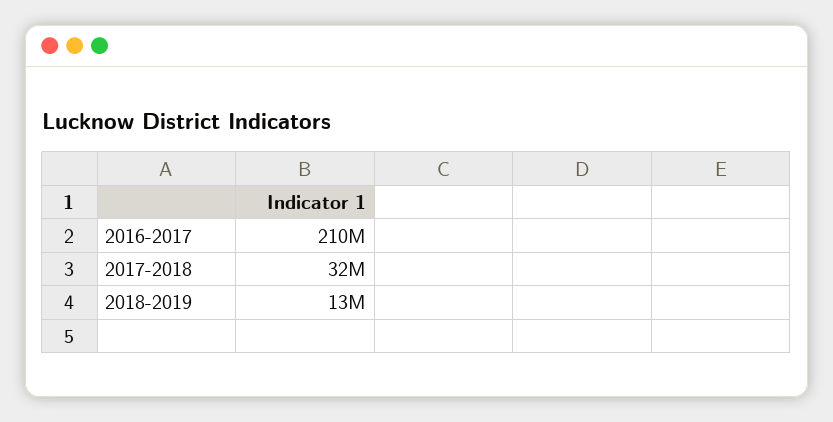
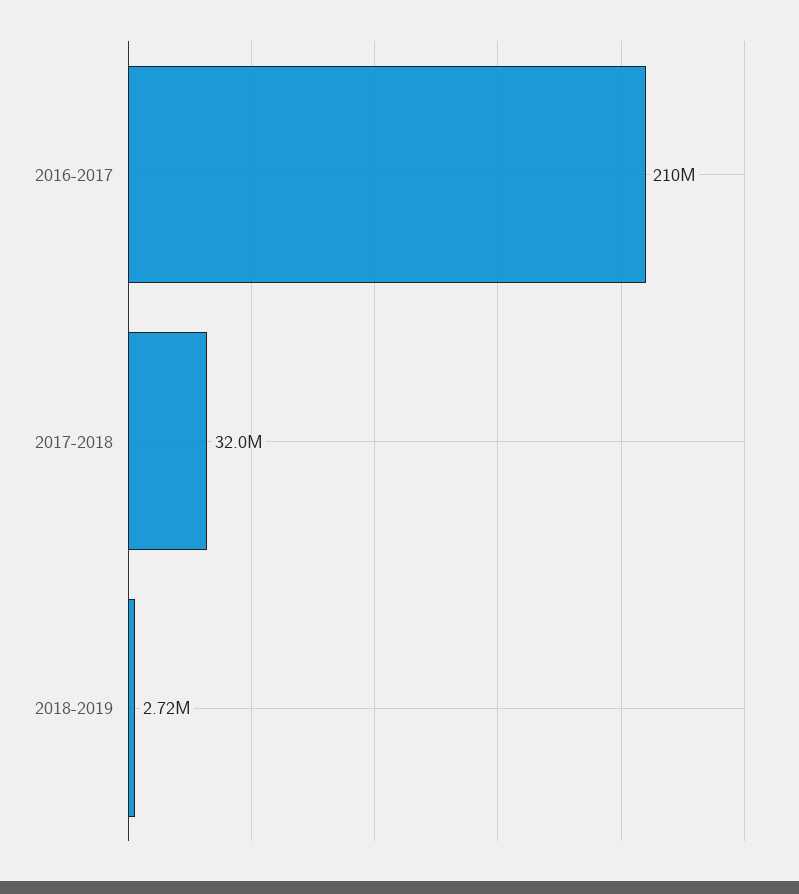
2018-2019: 13000000 -> 2720000

